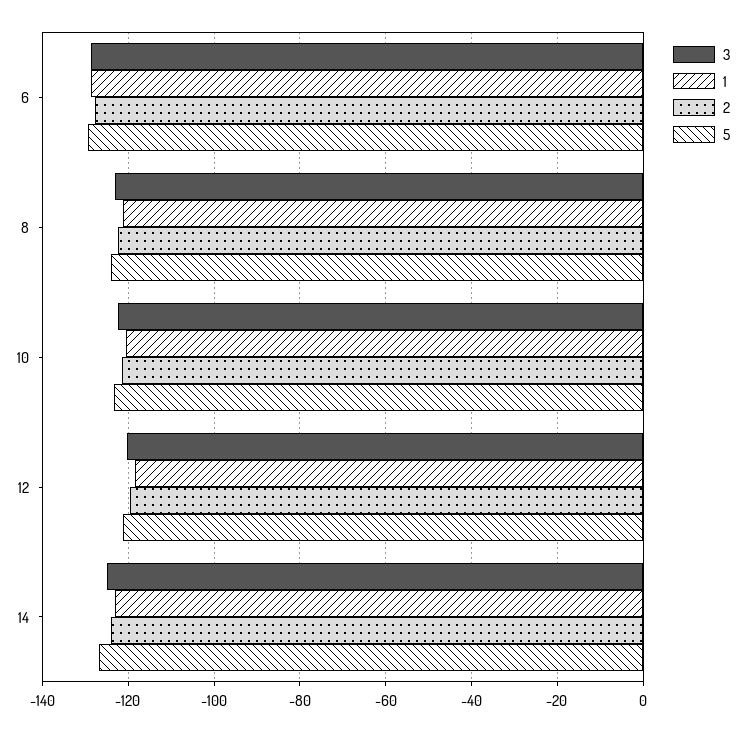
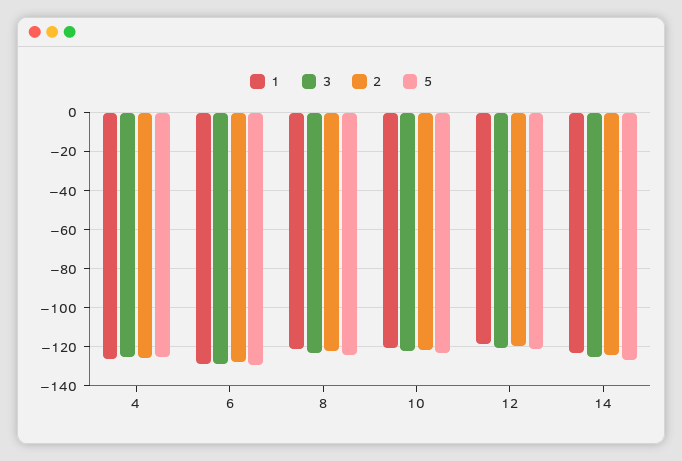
1, 4: none -> -125
3, 4: none -> -125
2, 4: none -> -125
5, 4: none -> -125

